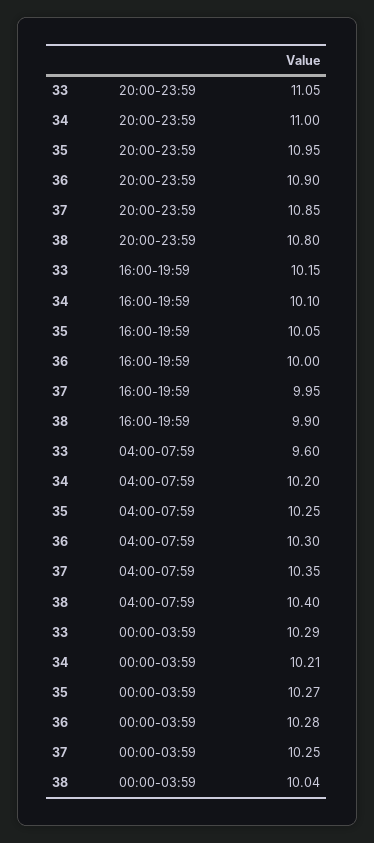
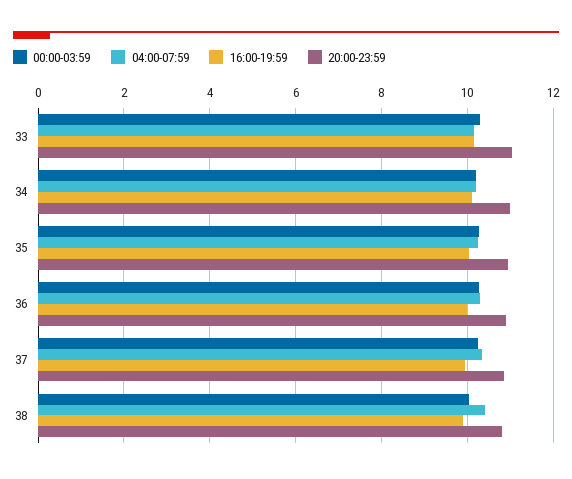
04:00-07:59, 33: 9.6 -> 10.2

